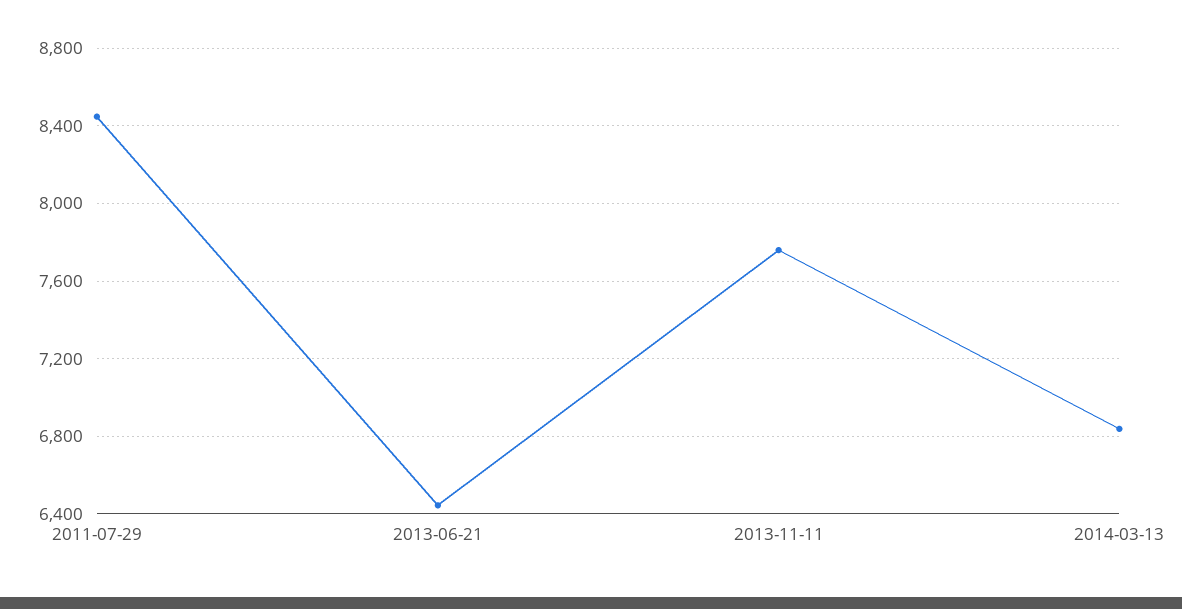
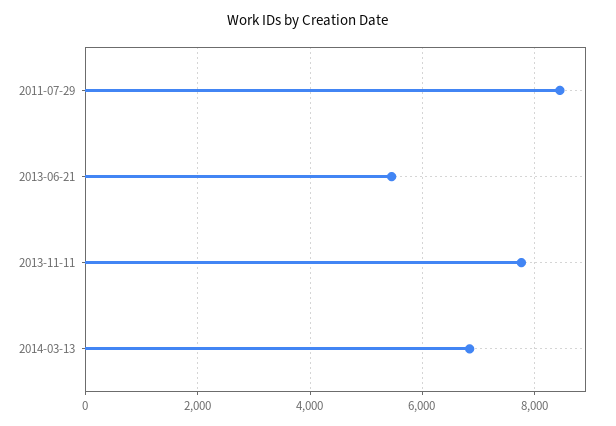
2013-06-21: 6450 -> 5400

